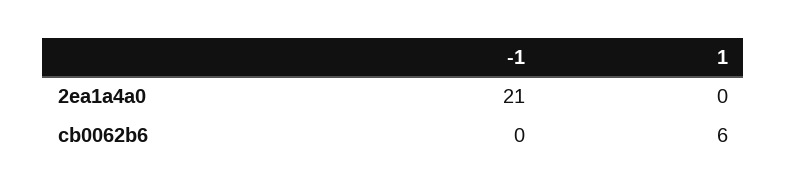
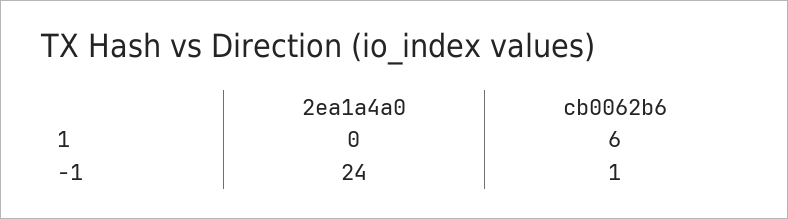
-1, 2ea1a4a0: 21 -> 24
-1, cb0062b6: 0 -> 1

